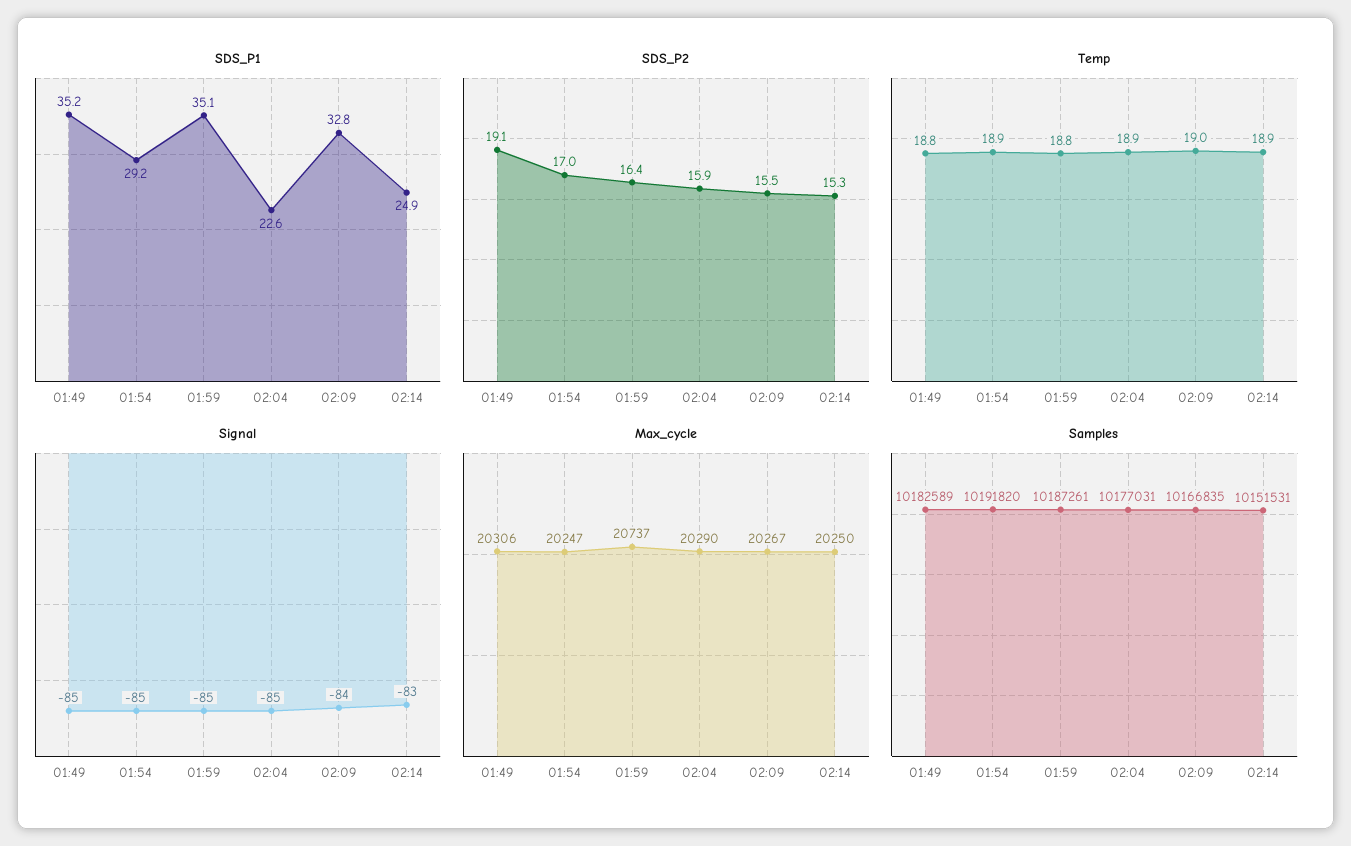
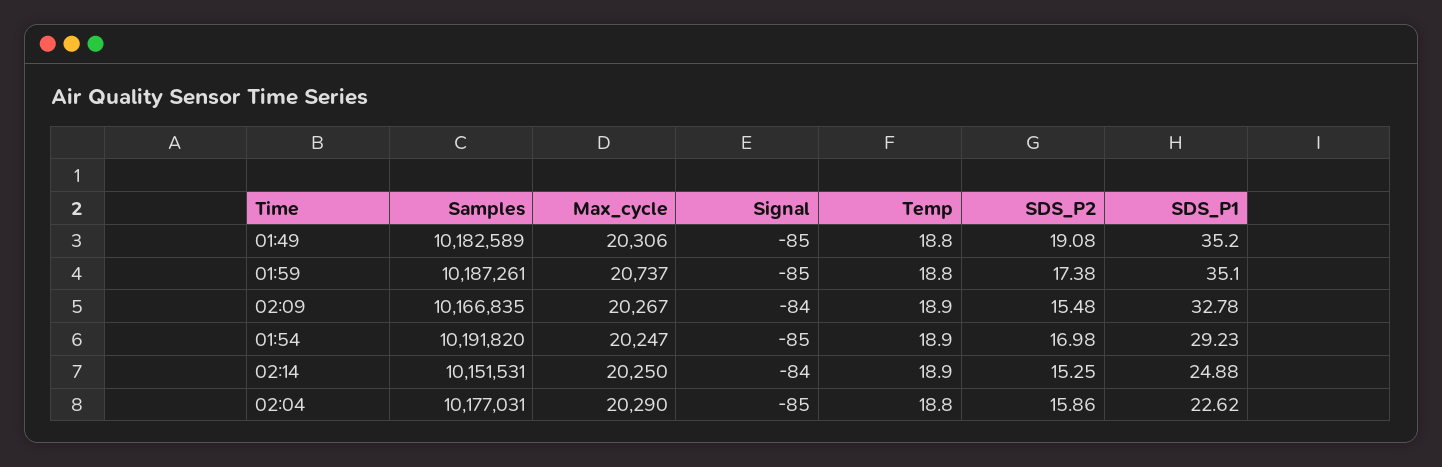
SDS_P2, 01:59: 16.4 -> 17.38
Temp, 02:04: 18.9 -> 18.8
Temp, 02:09: 19 -> 18.9
Signal, 02:14: -83 -> -84

